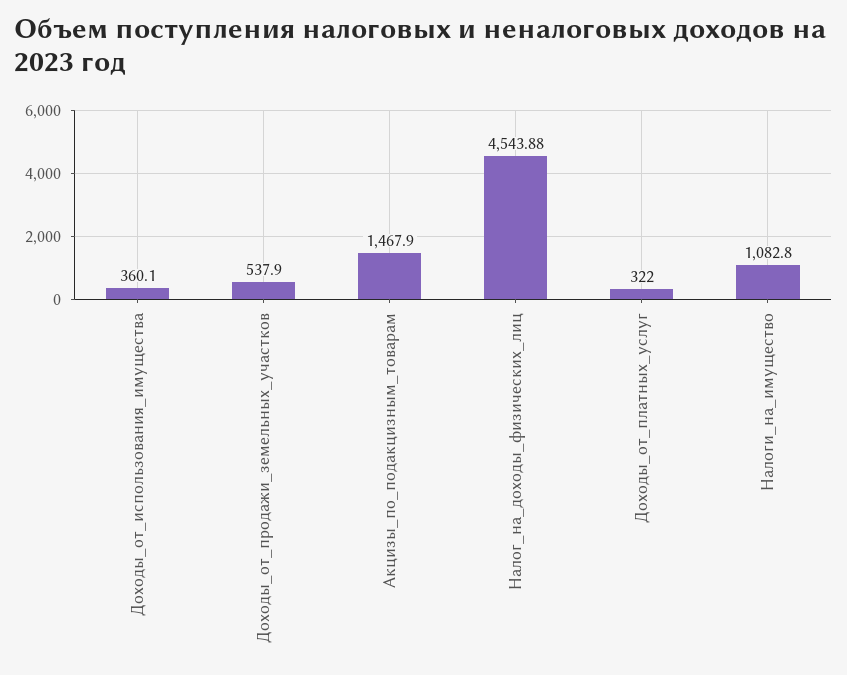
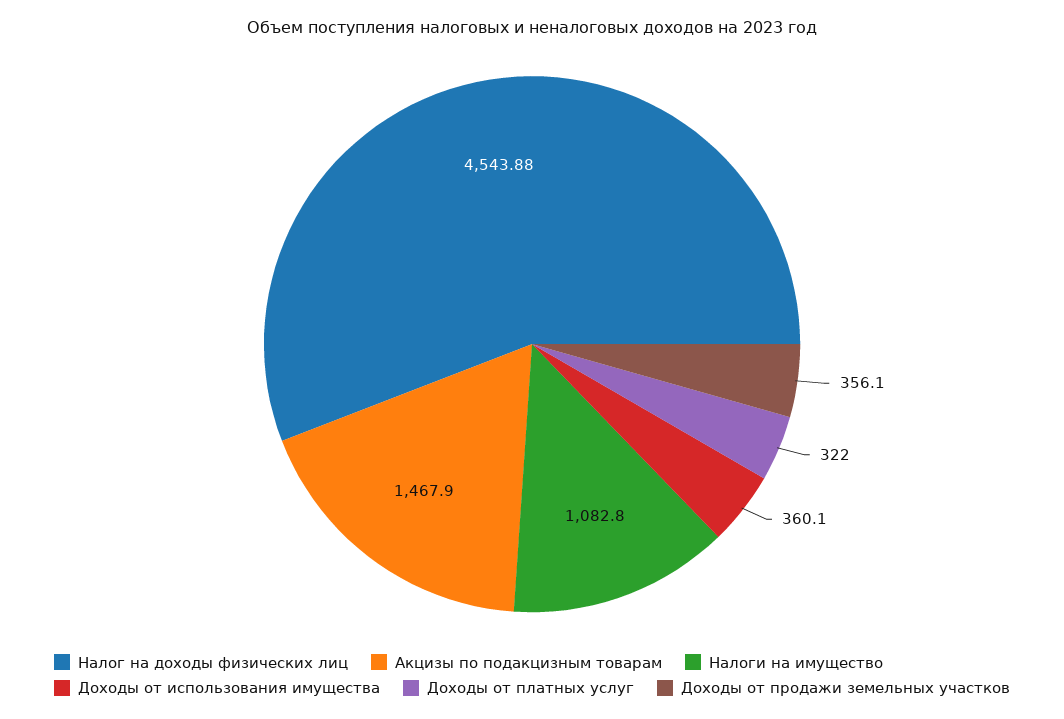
Доходы_от_продажи_земельных_участков: 537.9 -> 356.1

